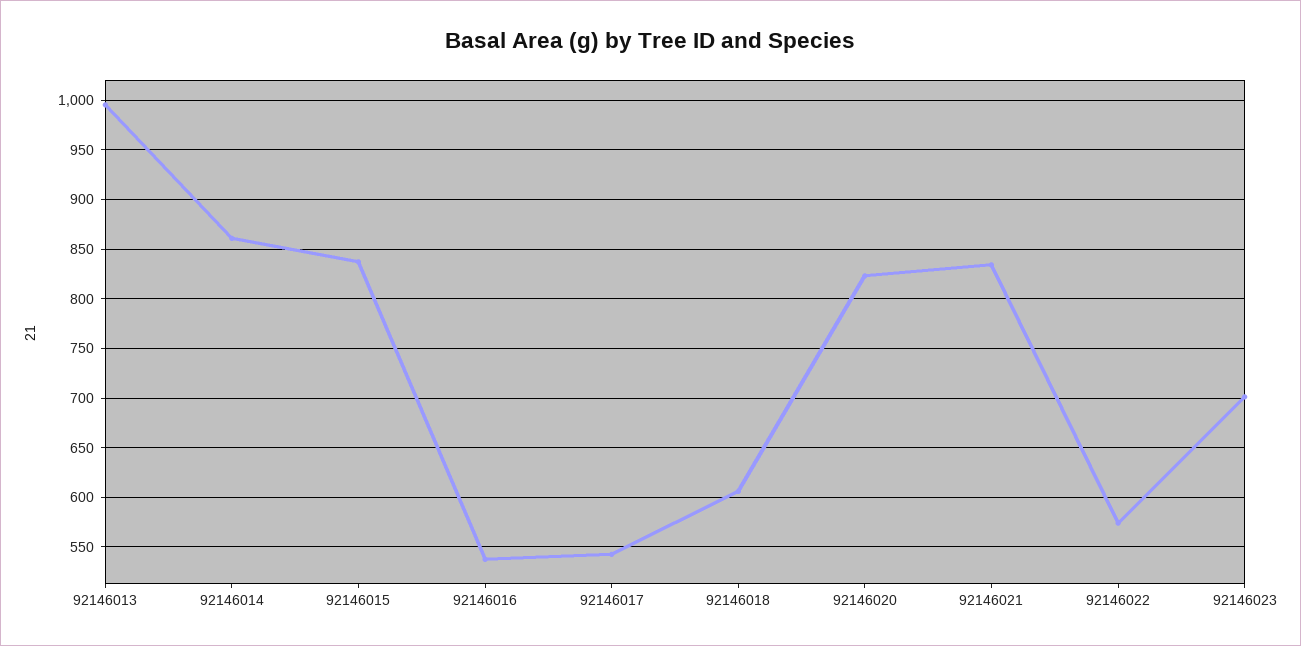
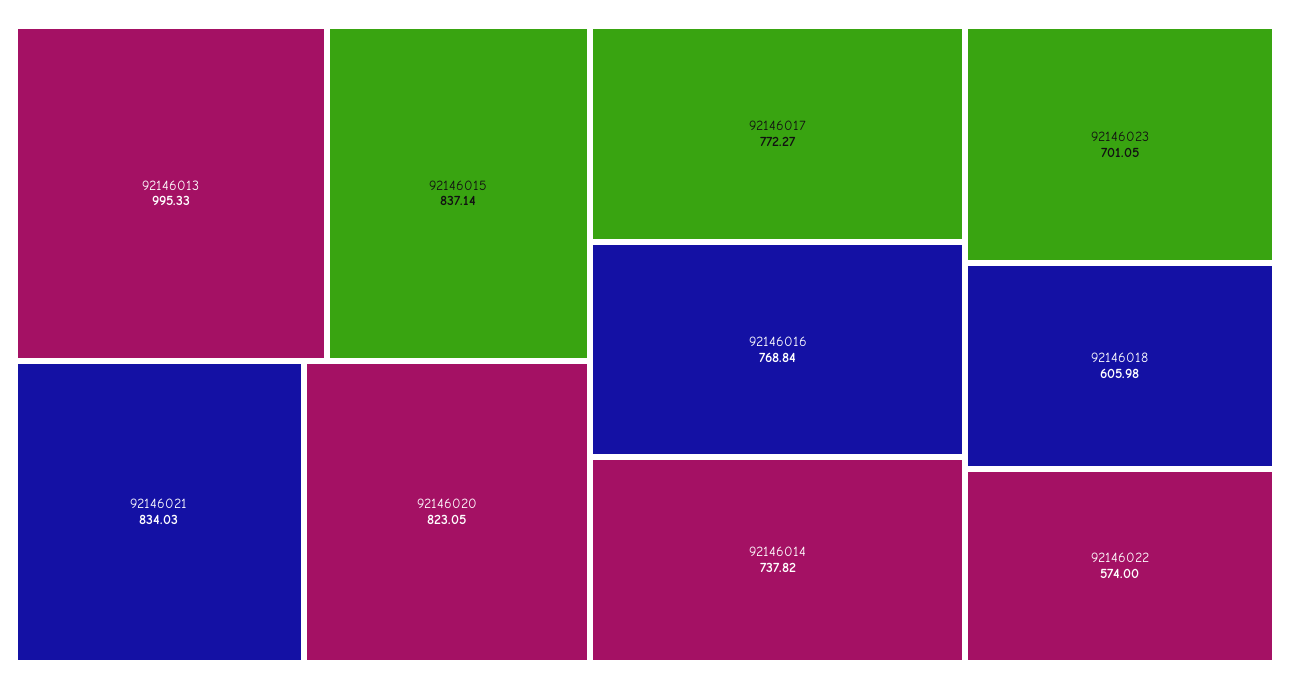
92146014: 860 -> 737.82
92146016: 540 -> 768.84
92146017: 540 -> 772.27

